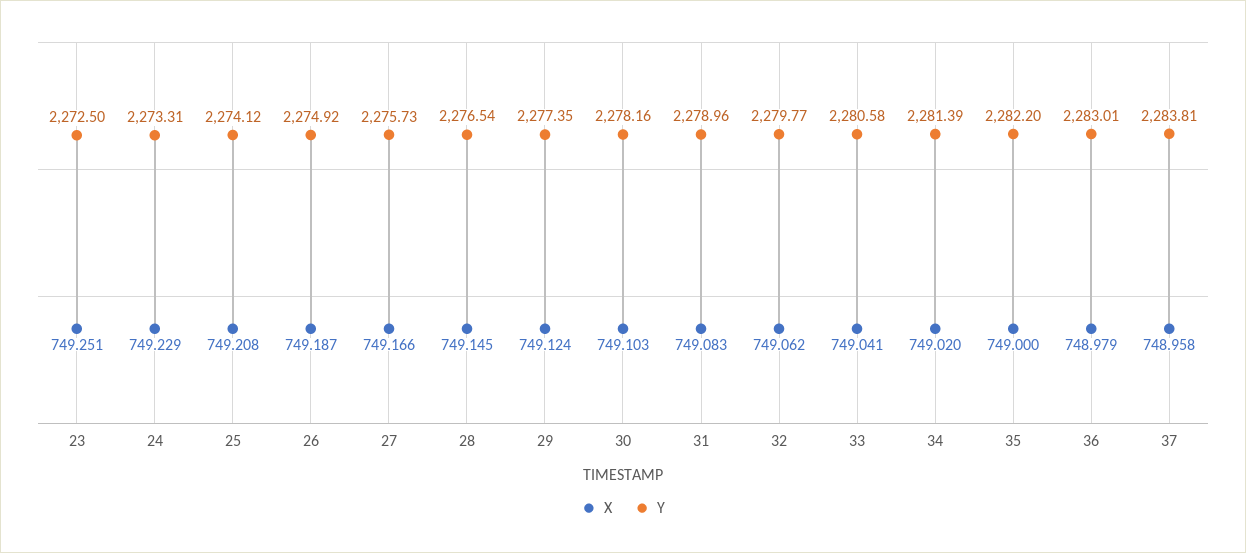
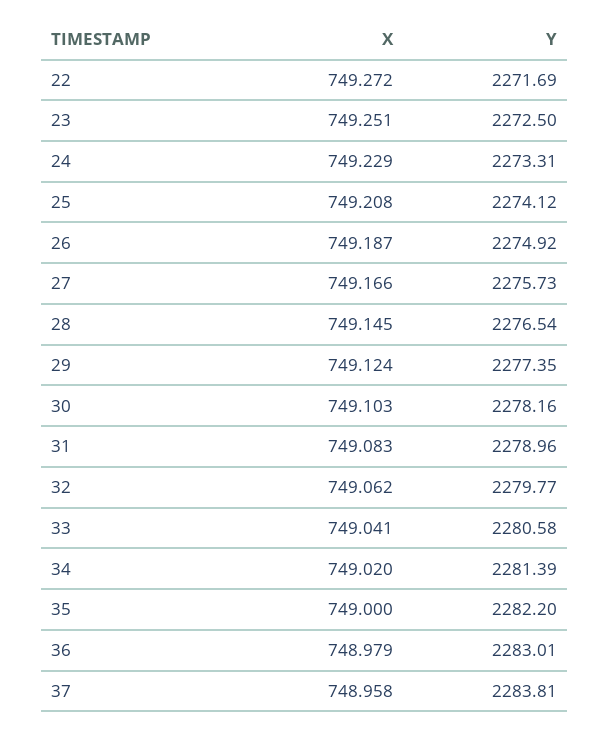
X, 22: none -> 749.272
Y, 22: none -> 2271.69

